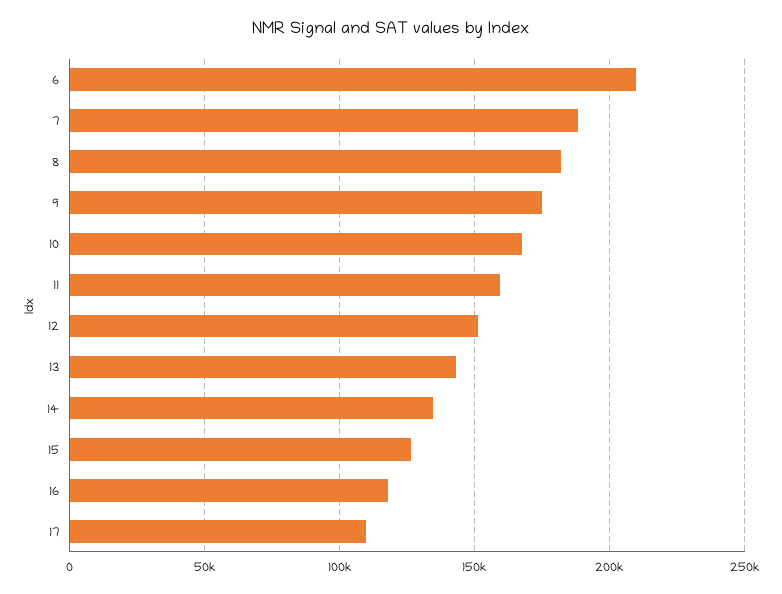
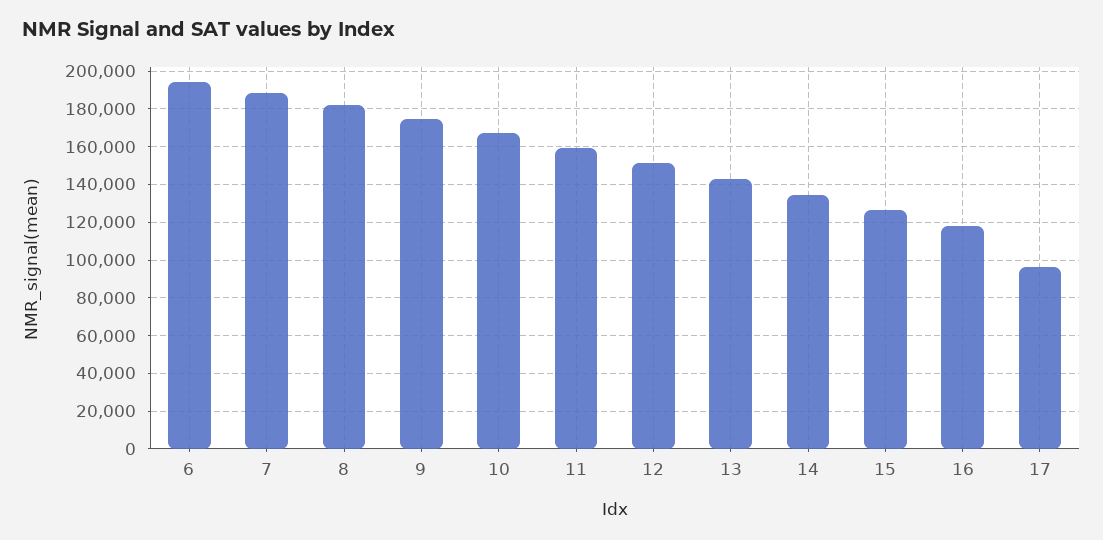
6: 210000 -> 195000
17: 110000 -> 95000

